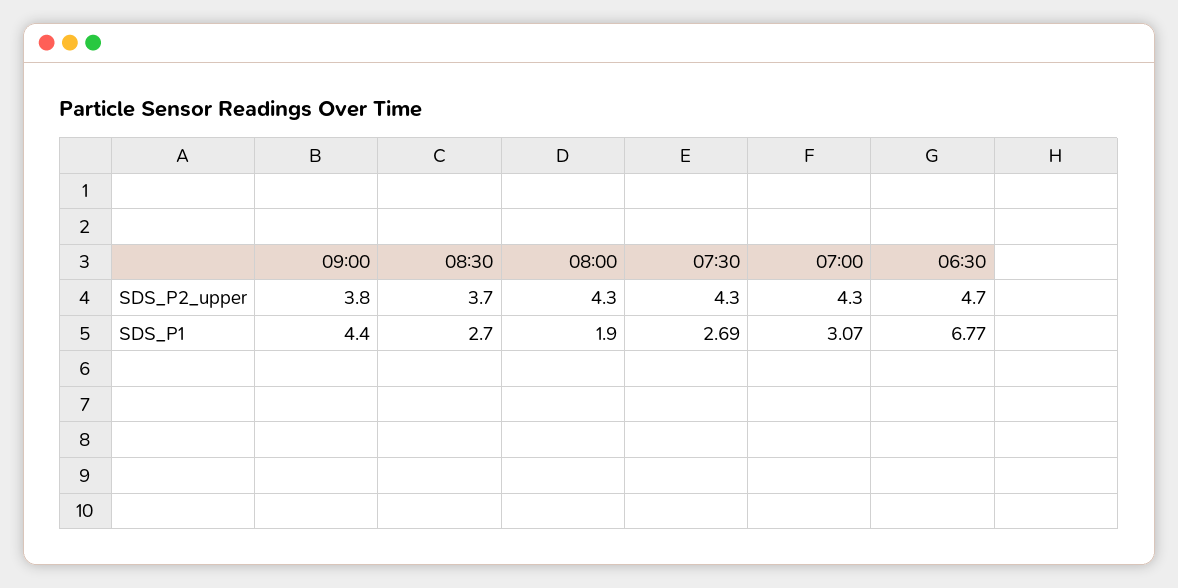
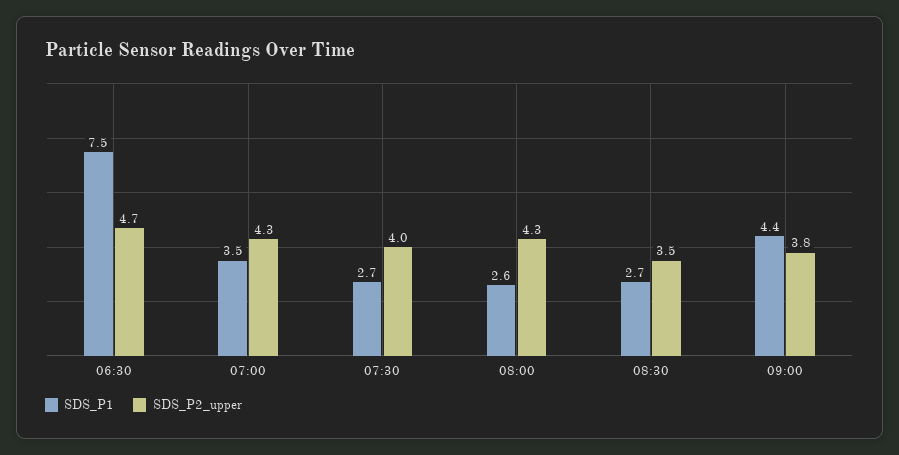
SDS_P2_upper, 08:30: 3.7 -> 3.5
SDS_P2_upper, 07:30: 4.3 -> 4
SDS_P1, 08:00: 1.9 -> 2.6
SDS_P1, 07:00: 3.07 -> 3.5
SDS_P1, 06:30: 6.77 -> 7.5

